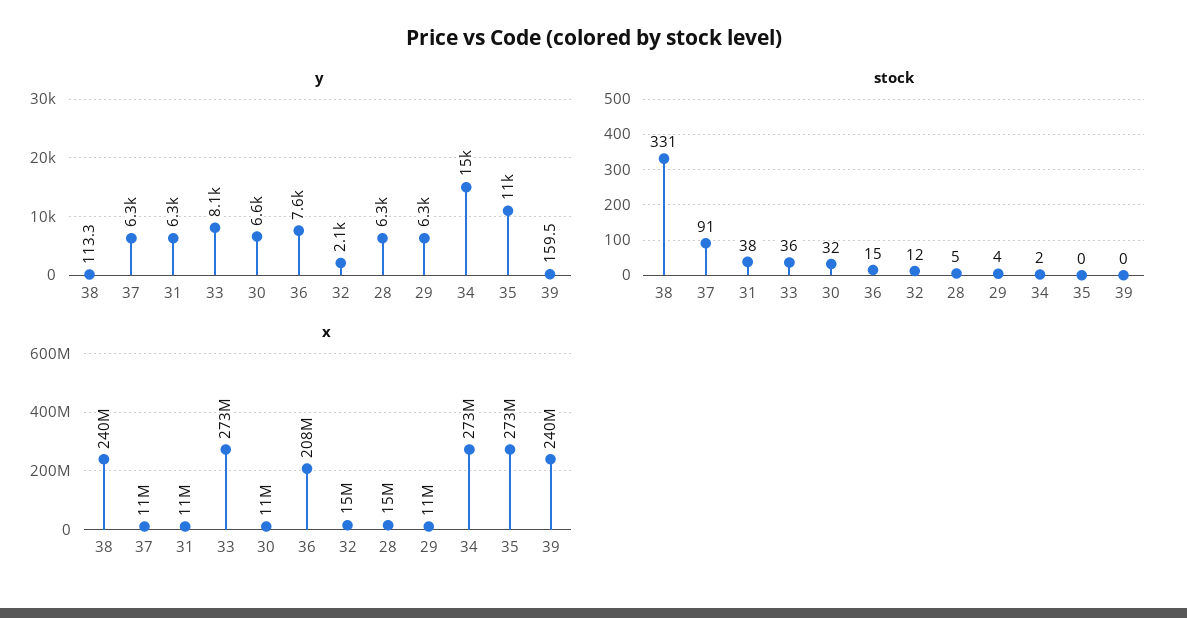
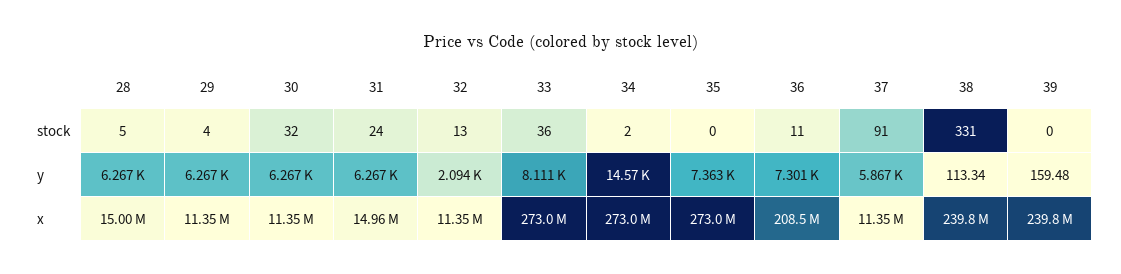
y, 37: 6300 -> 5867
y, 30: 6600 -> 6267
y, 36: 7600 -> 7301
y, 35: 11000 -> 7363
stock, 31: 38 -> 24
stock, 36: 15 -> 11
stock, 32: 12 -> 13
x, 31: 11000000 -> 14960000
x, 32: 15000000 -> 11350000

